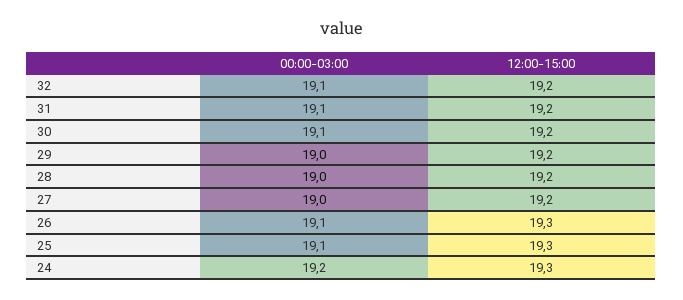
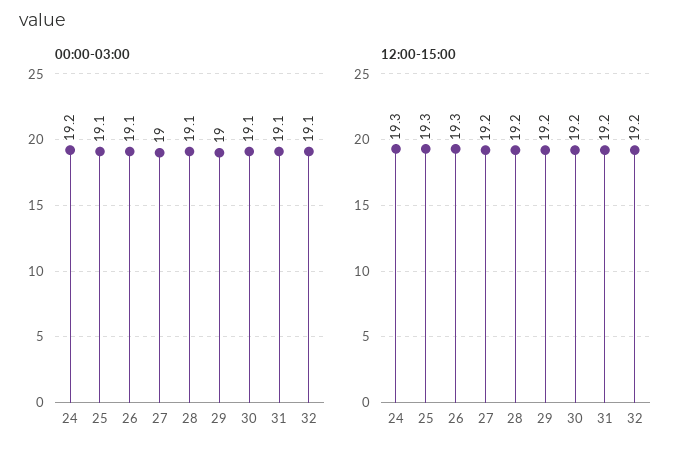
00:00-03:00, 28: 19 -> 19.1

